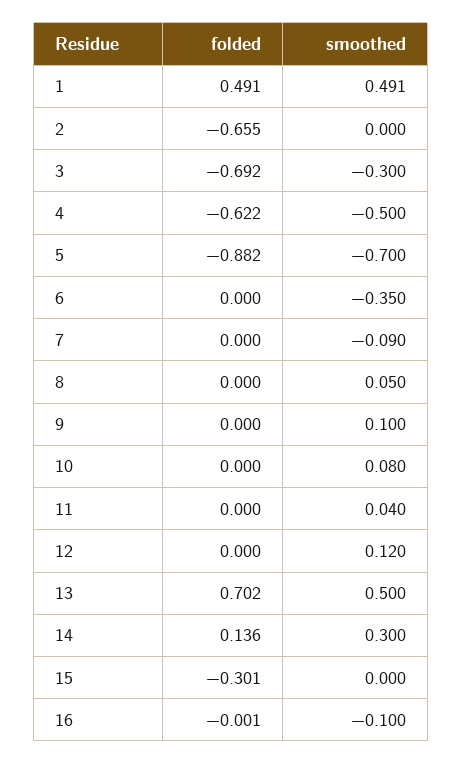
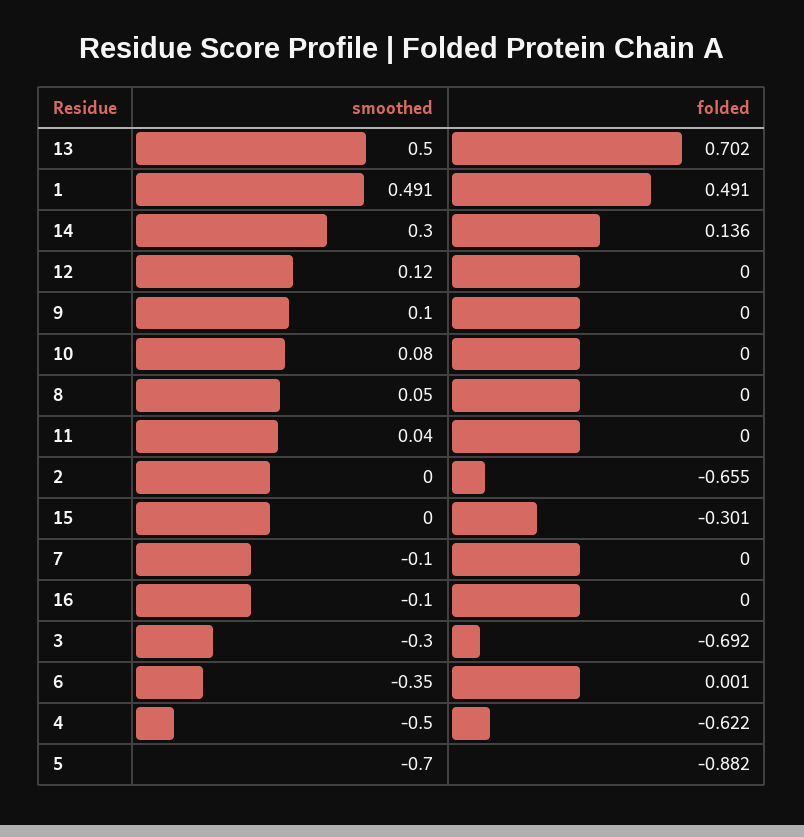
folded, 6: 0 -> 0.001
smoothed, 7: -0.09 -> -0.1
folded, 16: -0.001 -> 0

